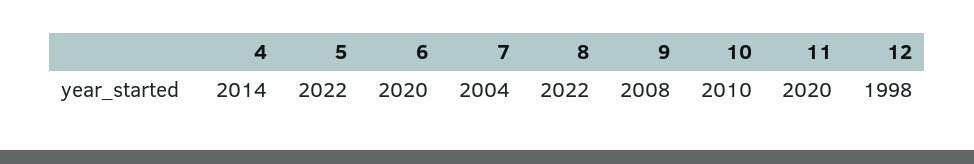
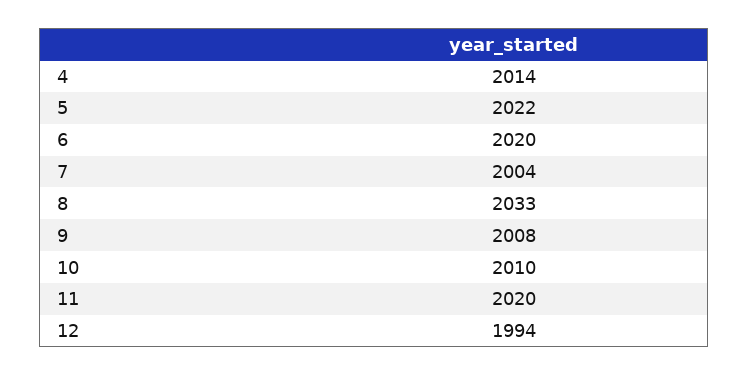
8: 2022 -> 2033
12: 1998 -> 1994

